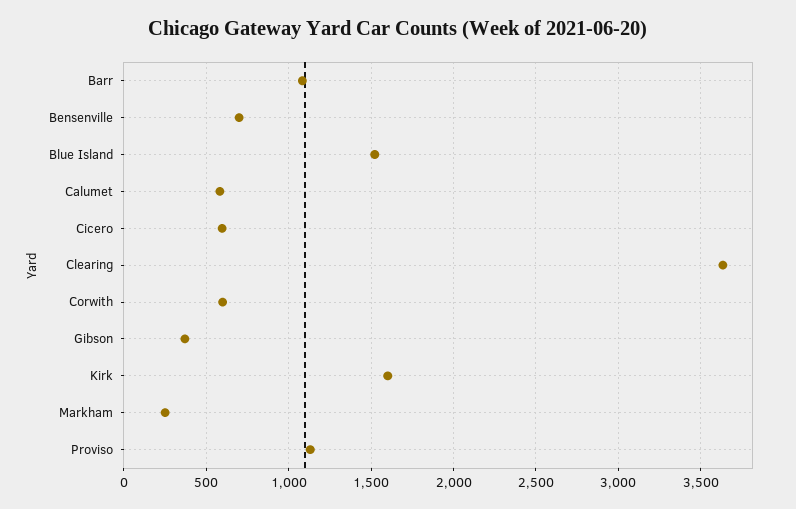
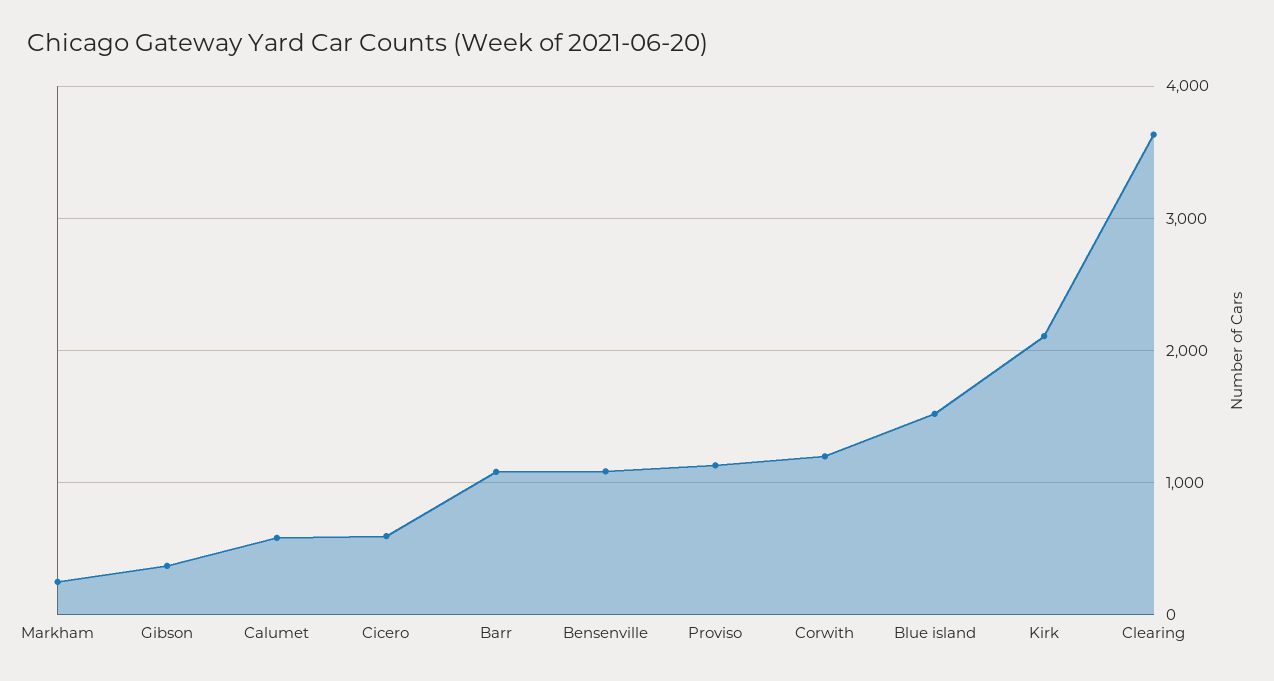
Bensenville: 700 -> 1100
Corwith: 600 -> 1200
Kirk: 1600 -> 2100

